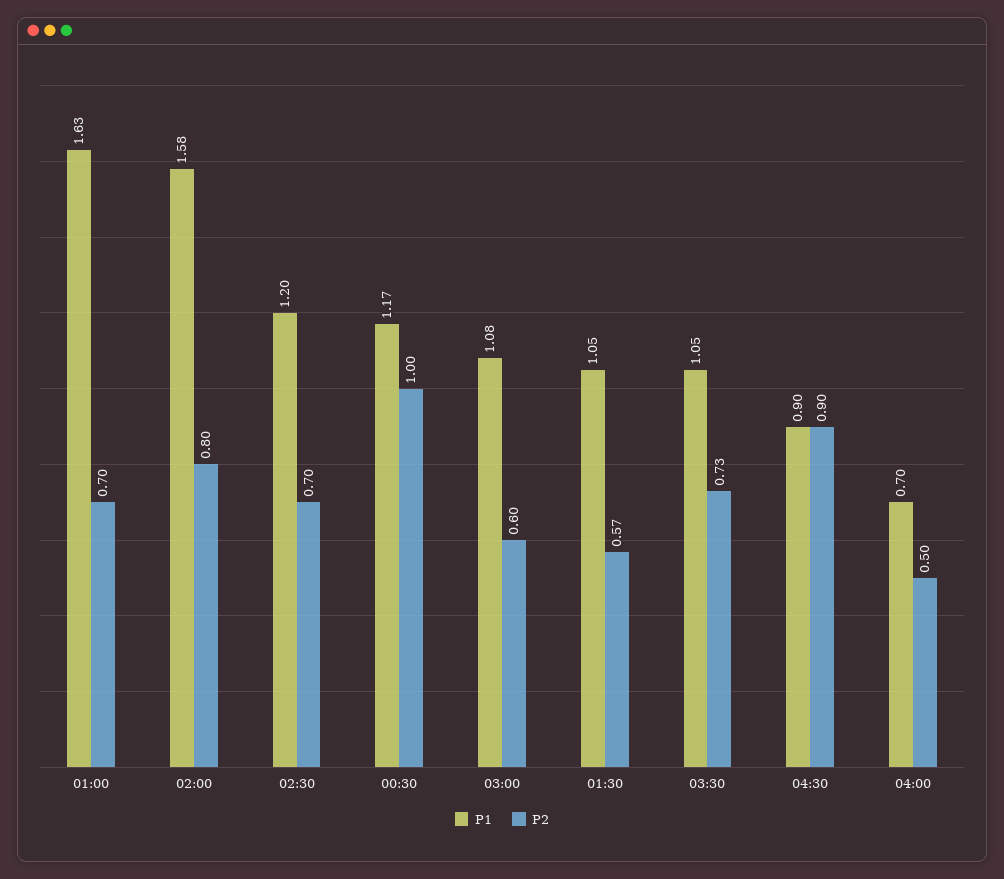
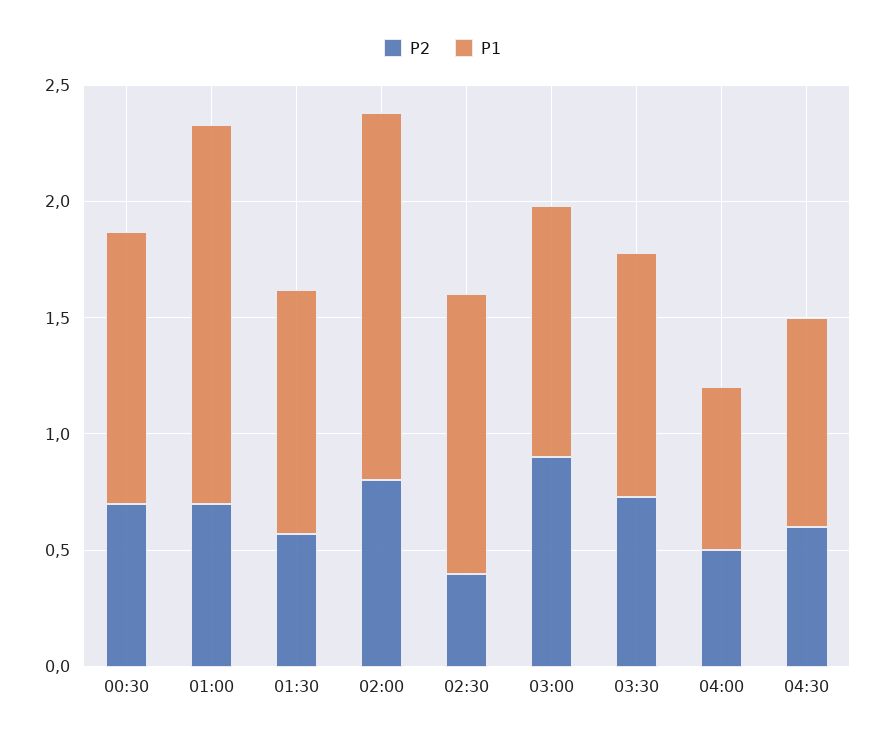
P2, 02:30: 0.7 -> 0.4
P2, 00:30: 1 -> 0.7
P2, 03:00: 0.6 -> 0.9
P2, 04:30: 0.9 -> 0.6

